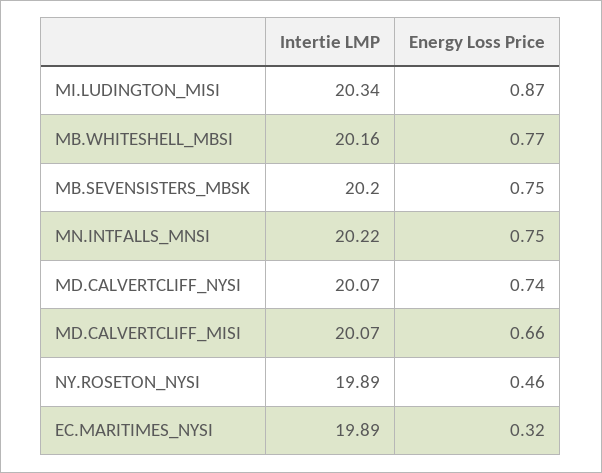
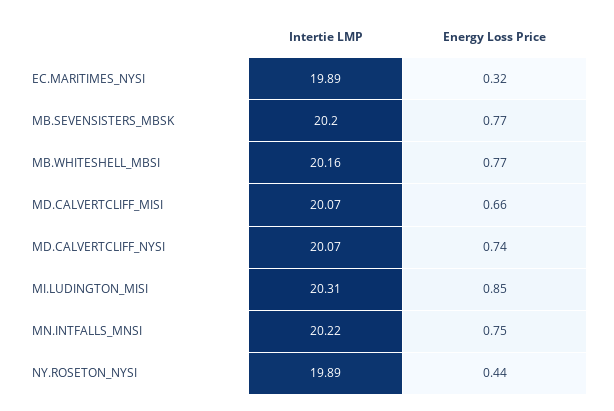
Intertie LMP, MI.LUDINGTON_MISI: 20.34 -> 20.31
Energy Loss Price, MI.LUDINGTON_MISI: 0.87 -> 0.85
Energy Loss Price, MB.SEVENSISTERS_MBSK: 0.75 -> 0.77
Energy Loss Price, NY.ROSETON_NYSI: 0.46 -> 0.44

